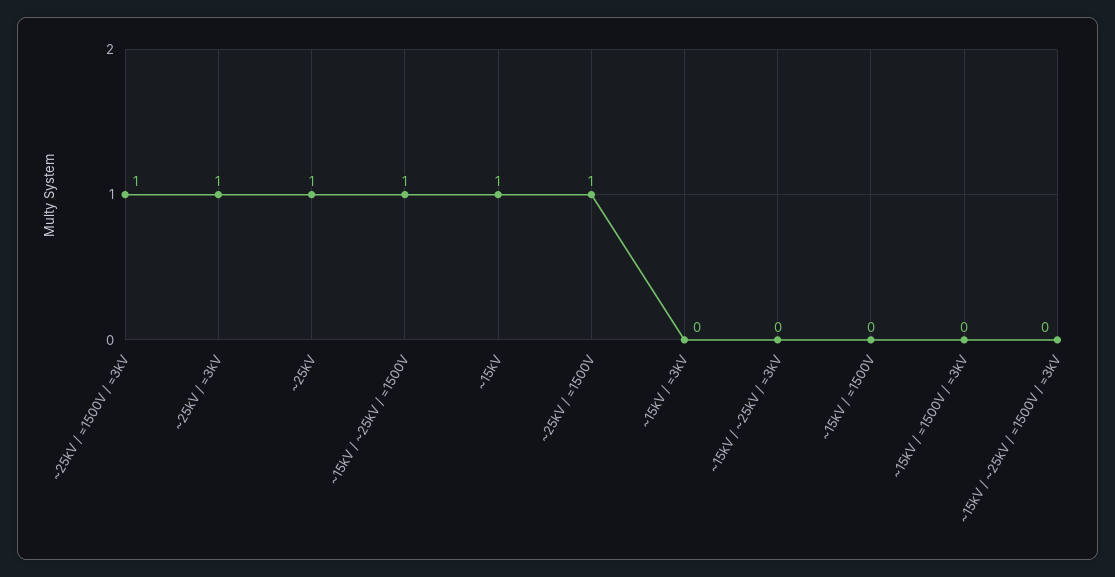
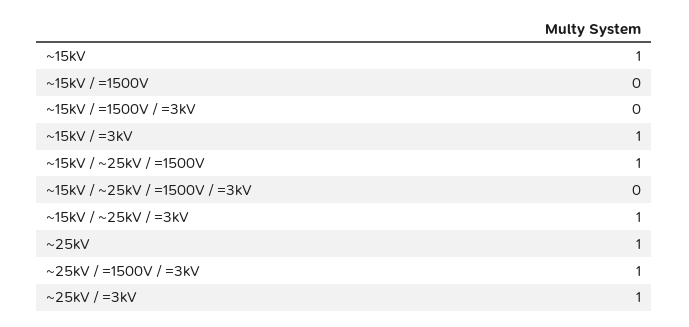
~25kV / =1500V: 1 -> none
~15kV / =3kV: 0 -> 1
~15kV / ~25kV / =3kV: 0 -> 1

